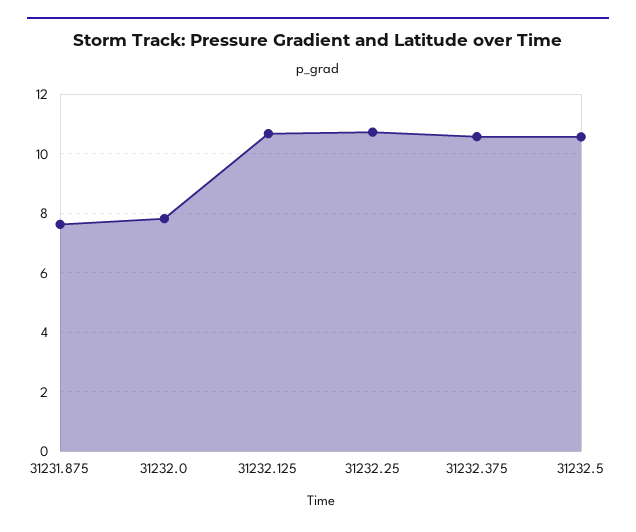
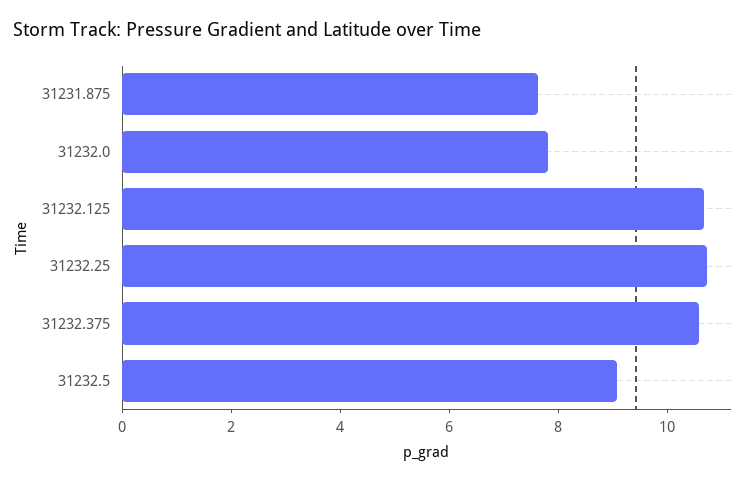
31232.5: 10.5 -> 9

